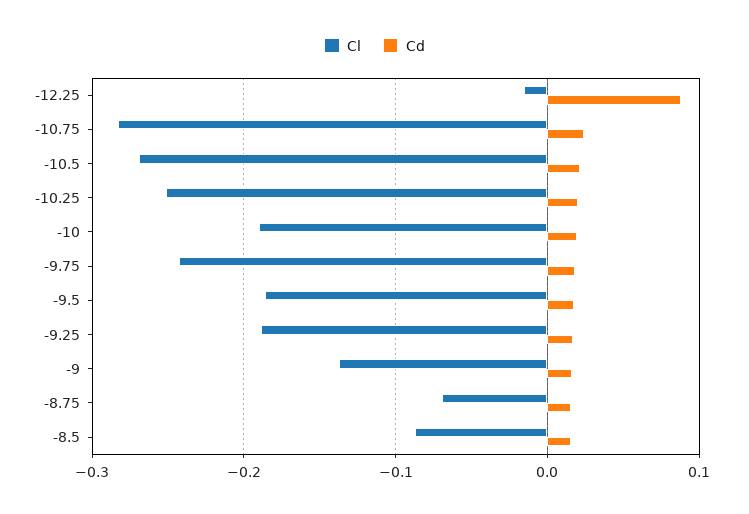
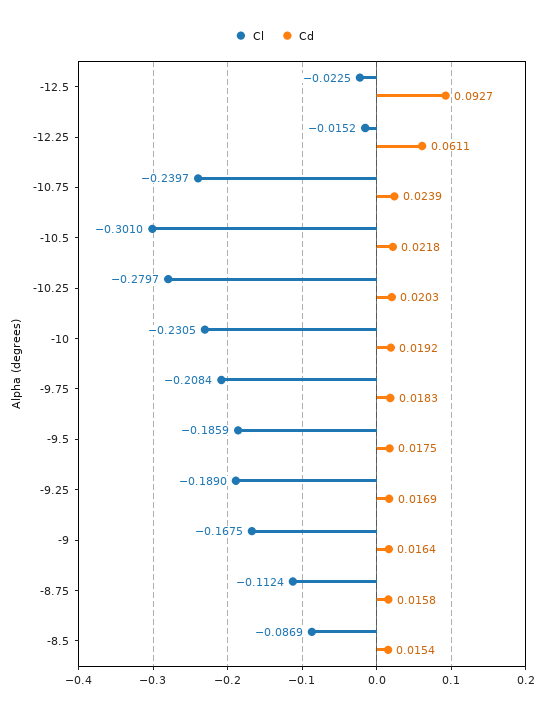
Cd, -12.25: 0.09 -> 0.0611
Cl, -10.75: -0.28 -> -0.2397
Cl, -10.5: -0.27 -> -0.301
Cl, -10.25: -0.25 -> -0.2797
Cl, -10: -0.19 -> -0.2305
Cl, -9.75: -0.24 -> -0.2084
Cl, -9: -0.14 -> -0.1675
Cl, -8.75: -0.07 -> -0.1124
Cl, -12.5: none -> -0.0225
Cd, -12.5: none -> 0.0927

